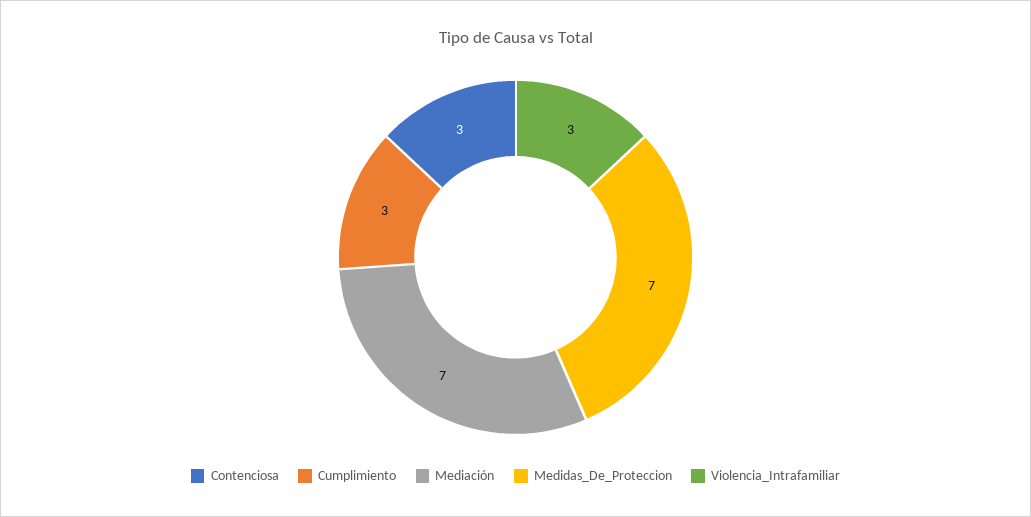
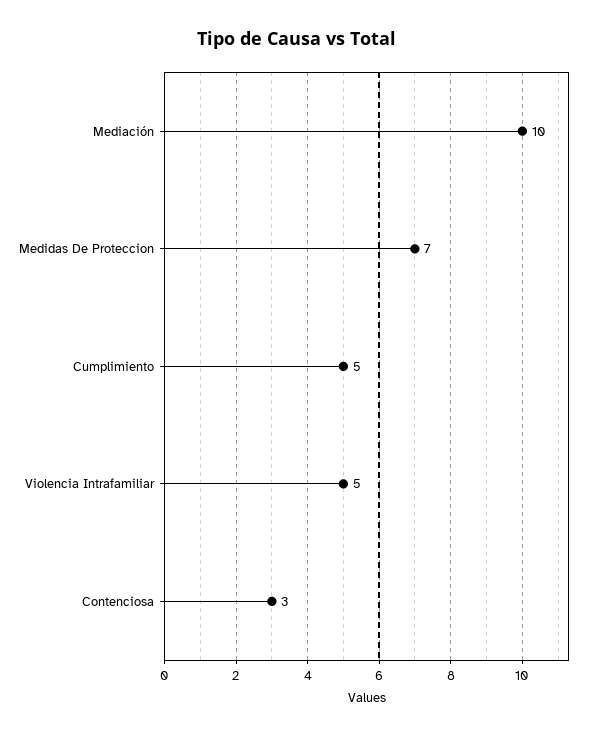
Cumplimiento: 3 -> 5
Mediación: 7 -> 10
Violencia_Intrafamiliar: 3 -> 5

